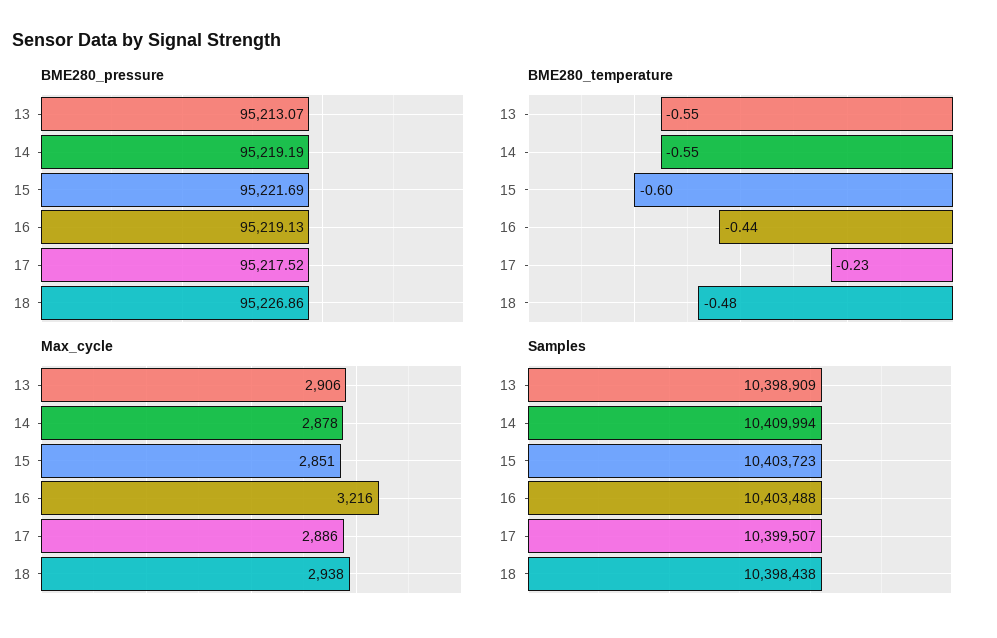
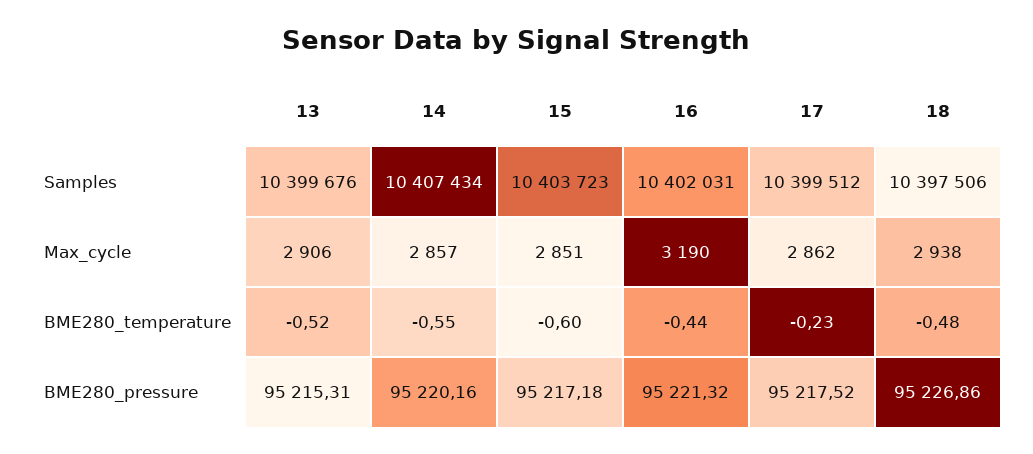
BME280_pressure, 13: 95213.07 -> 95215.31
BME280_pressure, 14: 95219.19 -> 95220.16
BME280_pressure, 15: 95221.69 -> 95217.18
BME280_pressure, 16: 95219.13 -> 95221.32
BME280_temperature, 13: -0.55 -> -0.52
Max_cycle, 14: 2878 -> 2857
Max_cycle, 16: 3216 -> 3190
Max_cycle, 17: 2886 -> 2862
Samples, 13: 10398909 -> 10399676
Samples, 14: 10409994 -> 10407434
Samples, 16: 10403488 -> 10402031
Samples, 17: 10399507 -> 10399512
Samples, 18: 10398438 -> 10397506

